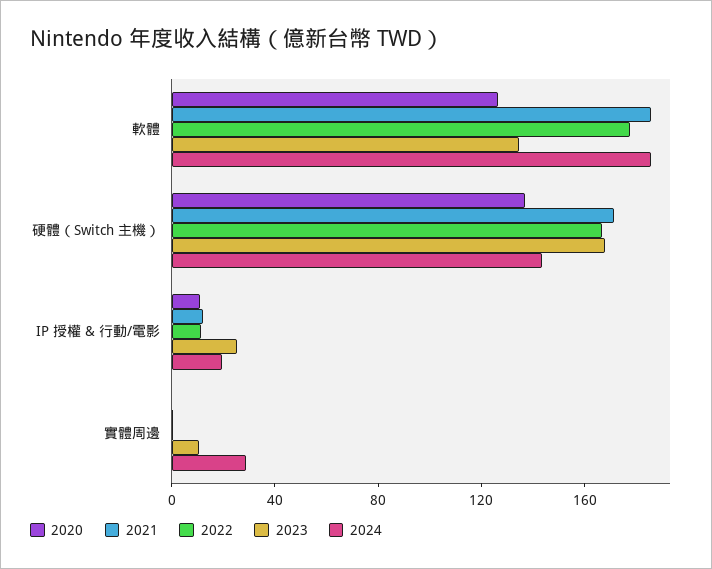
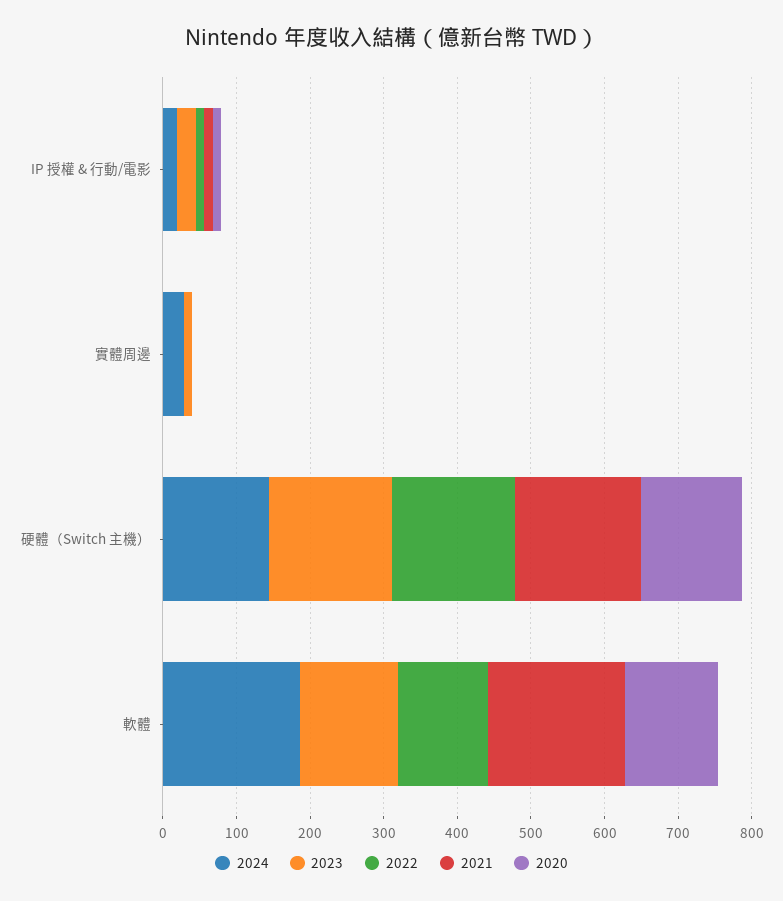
2022, 軟體: 180 -> 120

